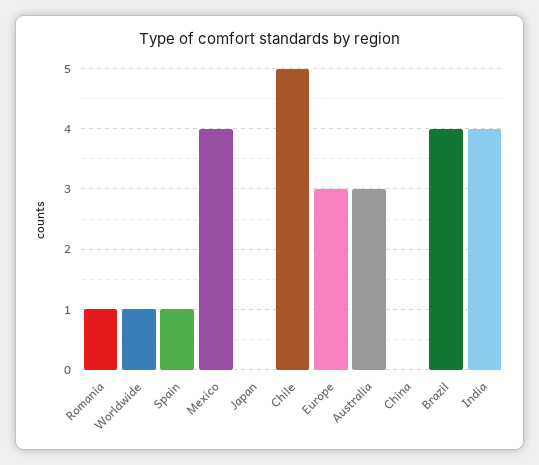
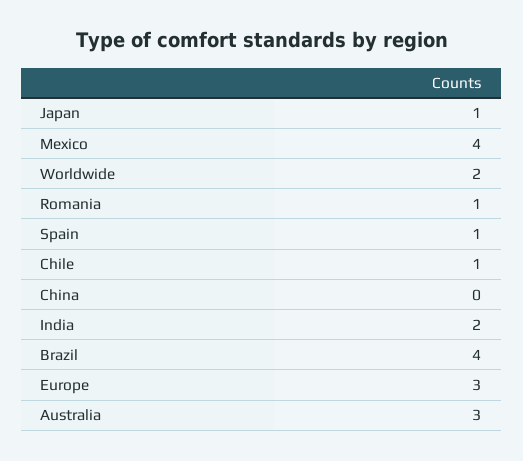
Worldwide: 1 -> 2
Japan: 0 -> 1
Chile: 5 -> 1
India: 4 -> 2

